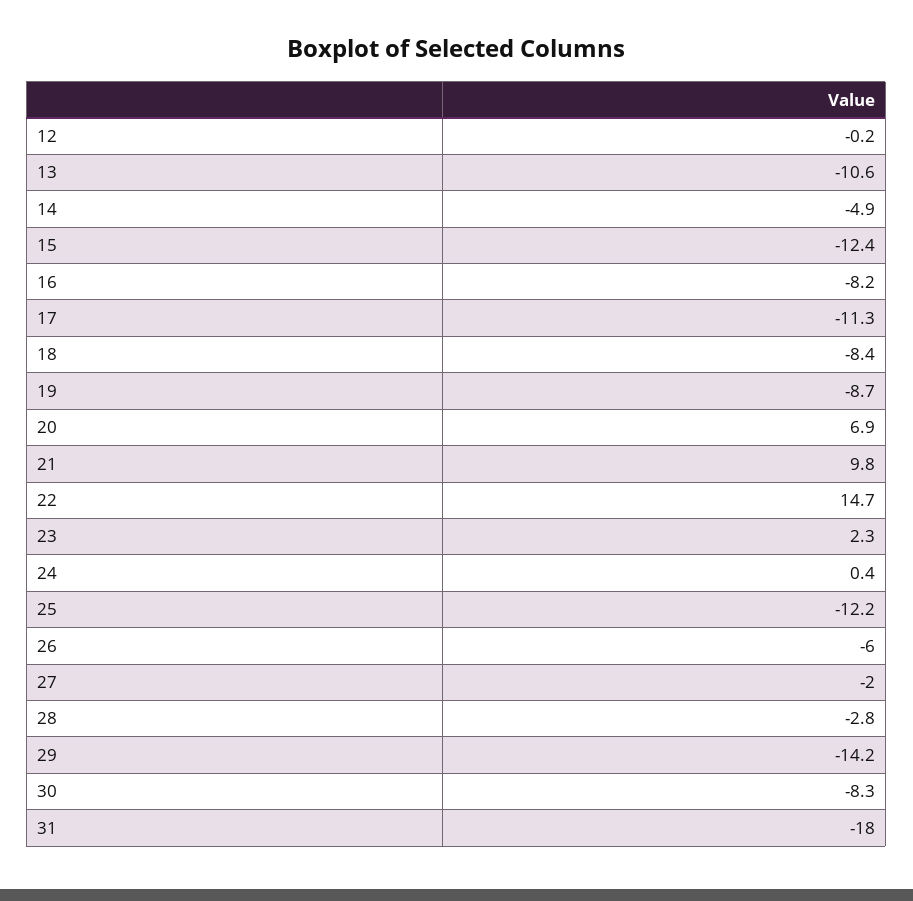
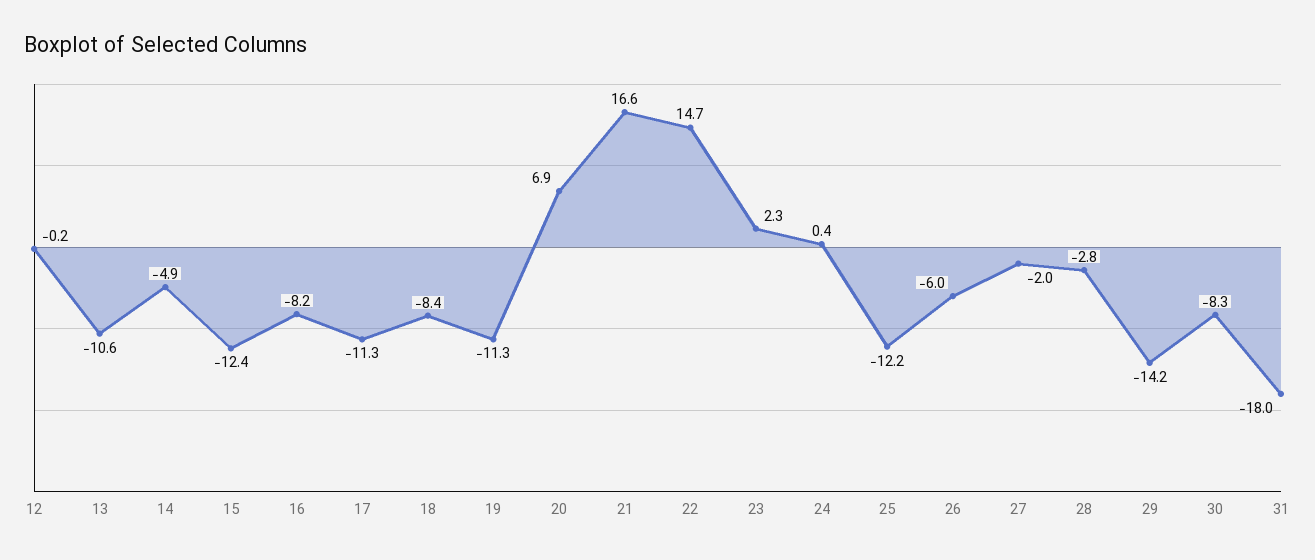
19: -8.7 -> -11.3
21: 9.8 -> 16.6

